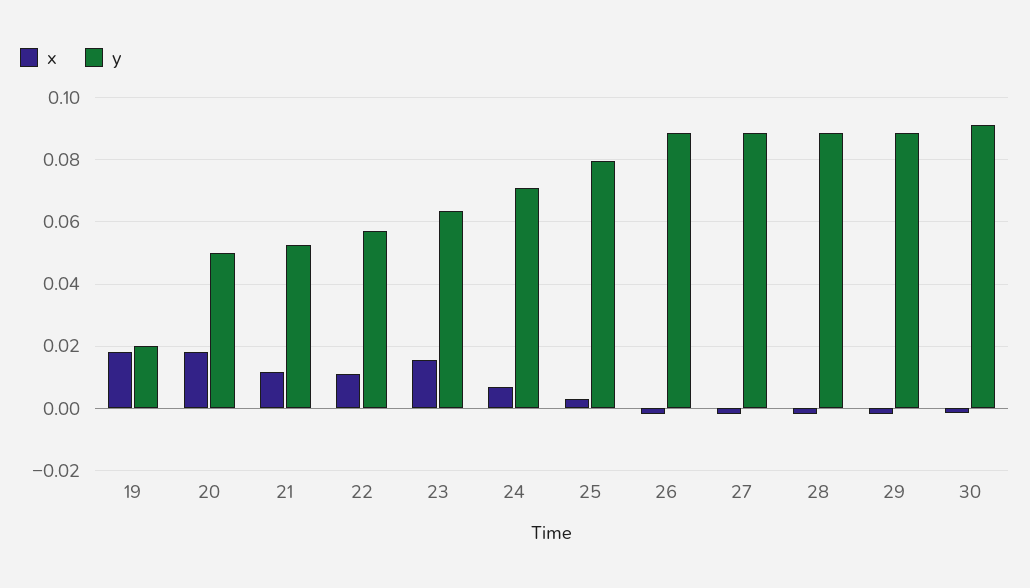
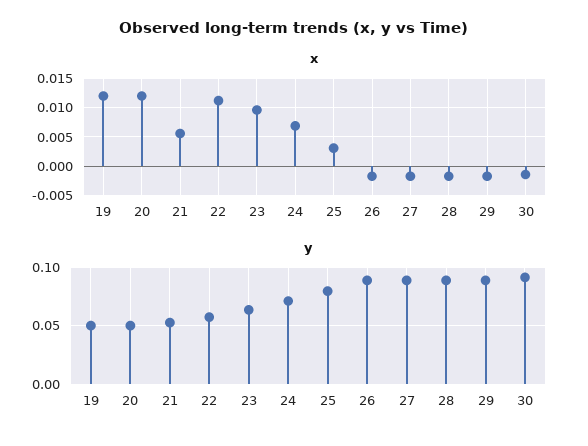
x, 19: 0.018 -> 0.0125
y, 19: 0.02 -> 0.05
x, 20: 0.018 -> 0.0125
x, 21: 0.012 -> 0.005
x, 23: 0.016 -> 0.01

